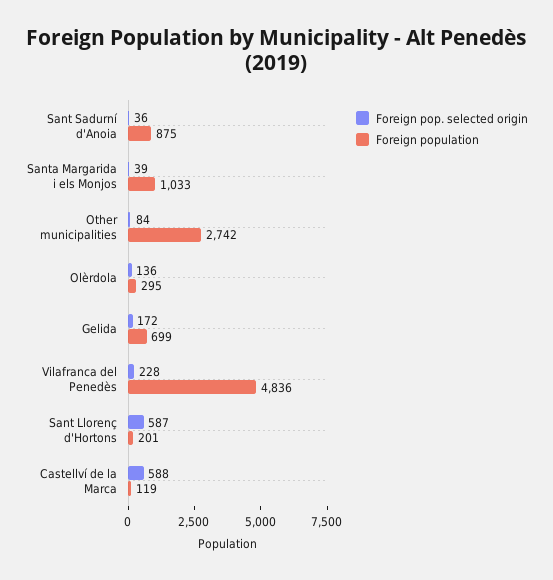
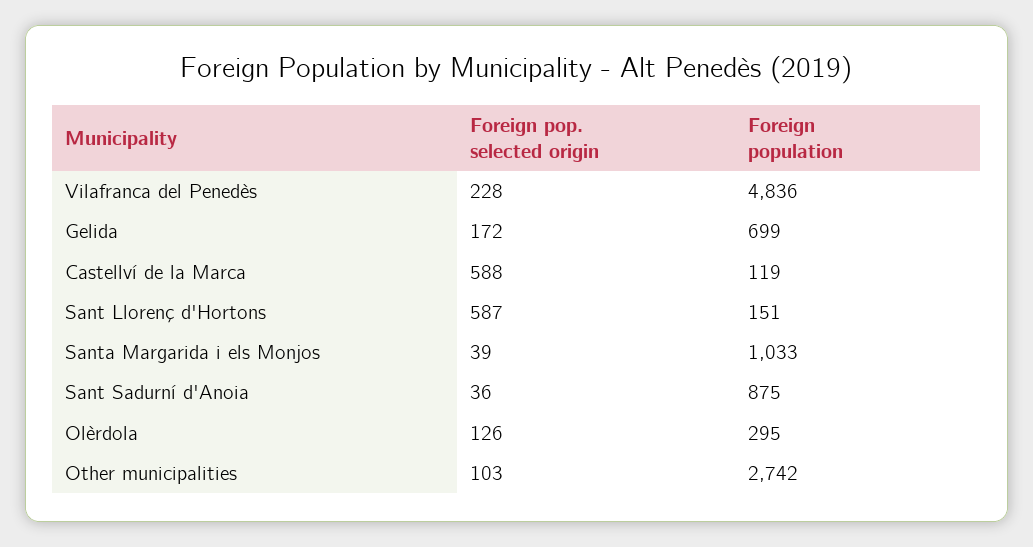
Foreign pop. selected origin, Other municipalities: 84 -> 103
Foreign pop. selected origin, Olèrdola: 136 -> 126
Foreign population, Sant Llorenç d'Hortons: 201 -> 151

